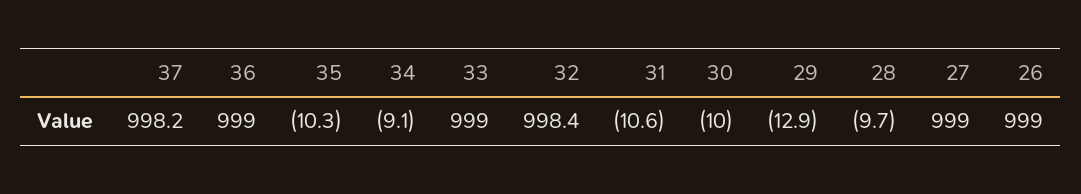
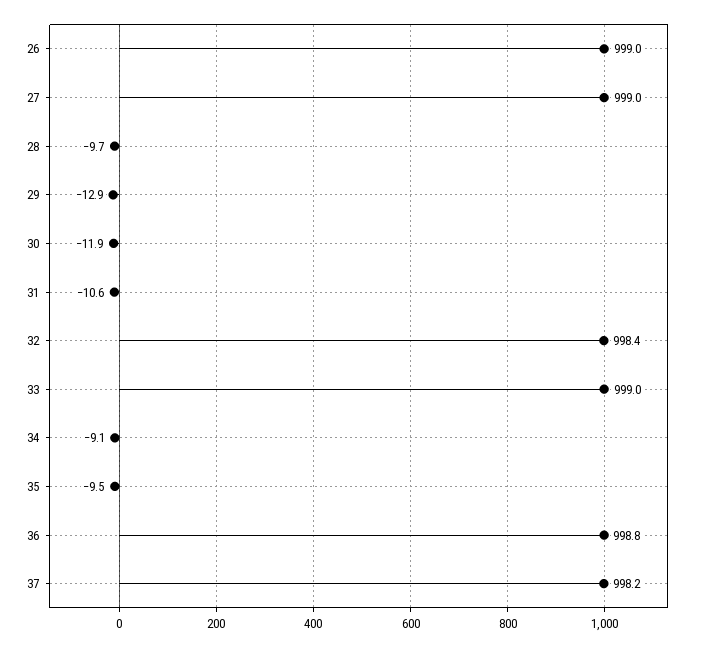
36: 999 -> 998.8
35: -10.3 -> -9.5
30: -10 -> -11.9

